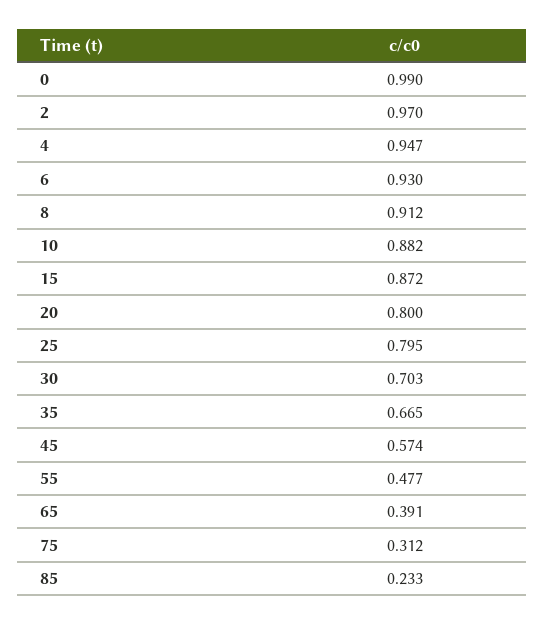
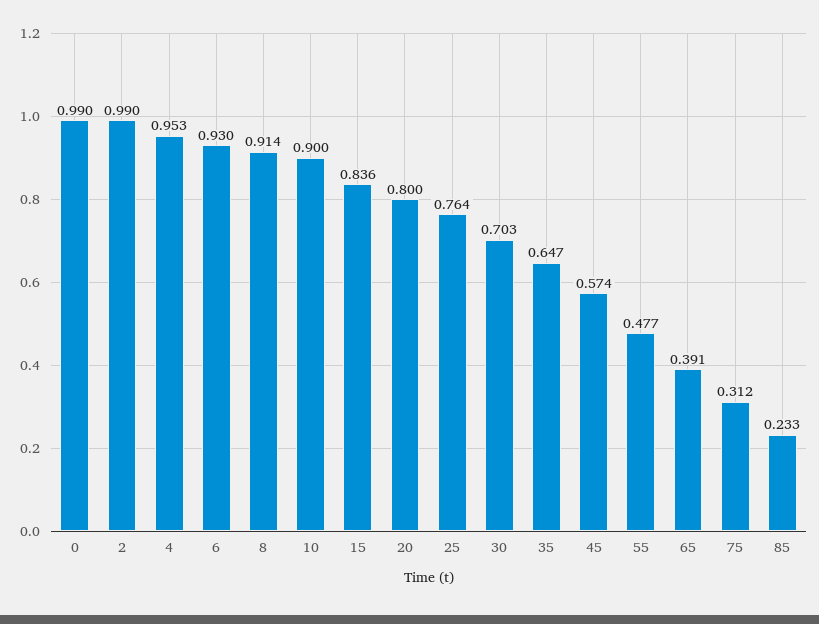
2: 0.97 -> 0.99
4: 0.947 -> 0.953
8: 0.912 -> 0.914
10: 0.882 -> 0.9
15: 0.872 -> 0.836
25: 0.795 -> 0.764
35: 0.665 -> 0.647

